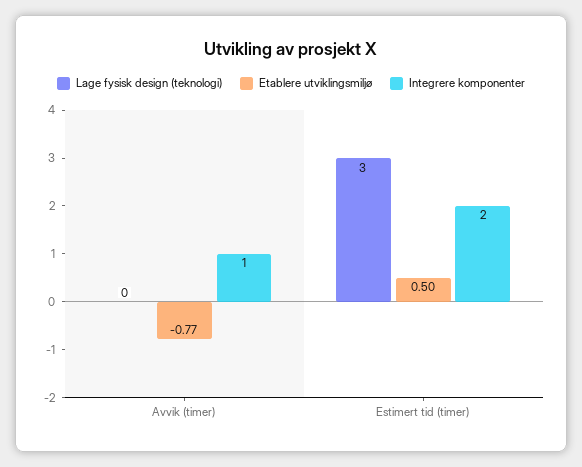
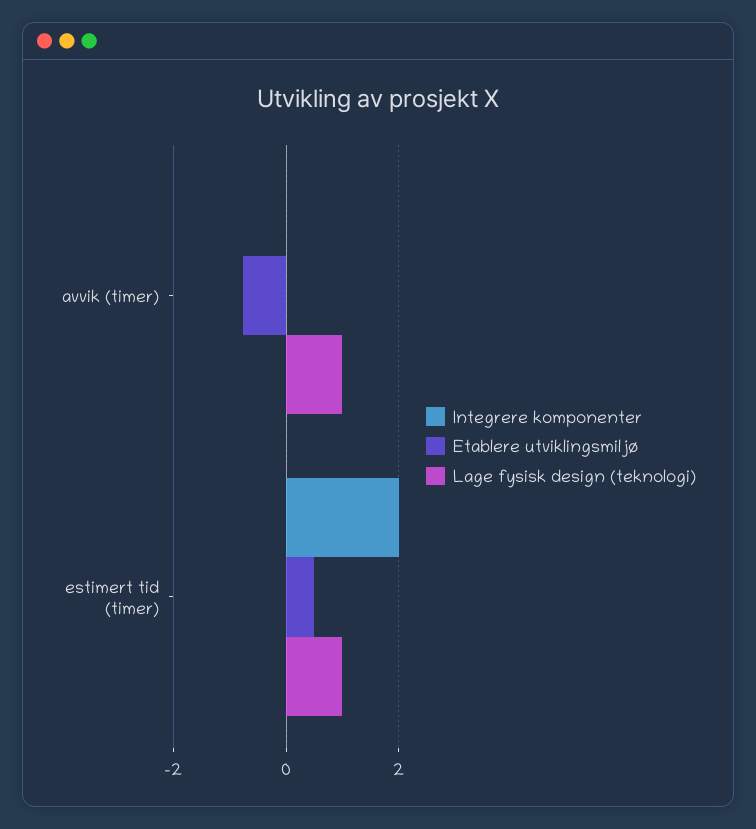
Lage fysisk design (teknologi), Avvik (timer): 0 -> 1
Integrere komponenter, Avvik (timer): 1 -> 0
Lage fysisk design (teknologi), Estimert tid (timer): 3 -> 1

